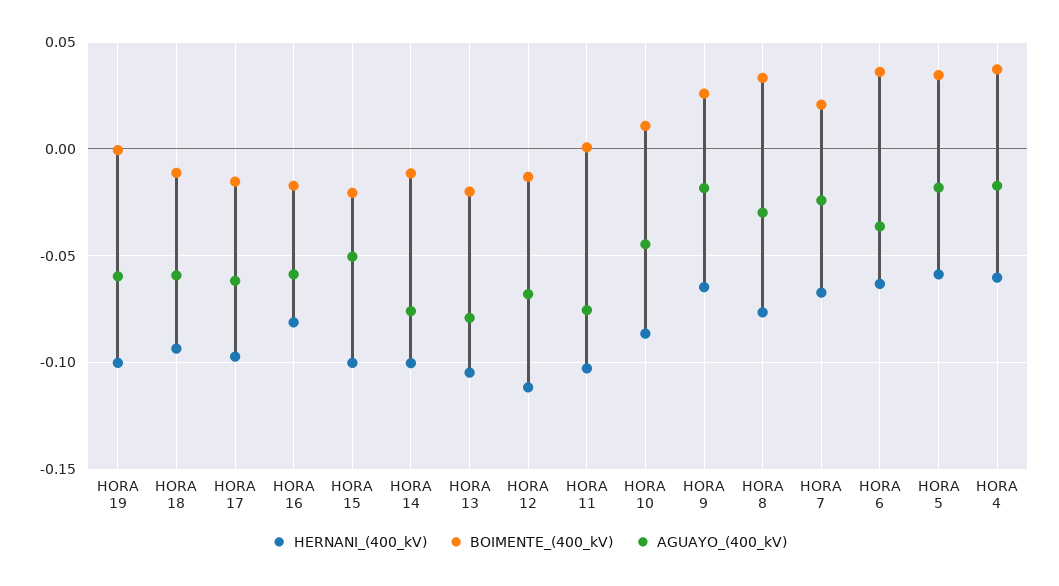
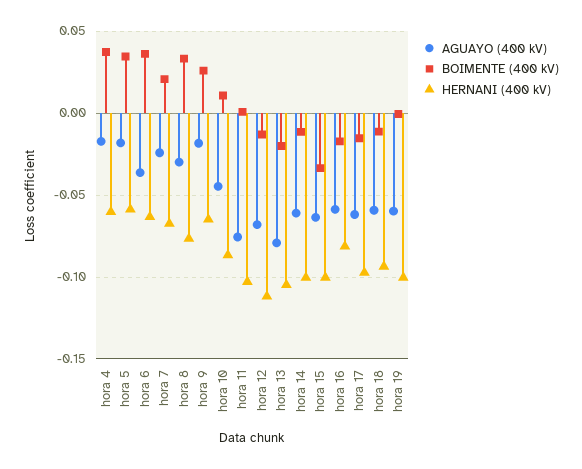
BOIMENTE_(400_kV), HORA 15: -0.02 -> -0.035
AGUAYO_(400_kV), HORA 15: -0.05 -> -0.065
AGUAYO_(400_kV), HORA 14: -0.075 -> -0.06

